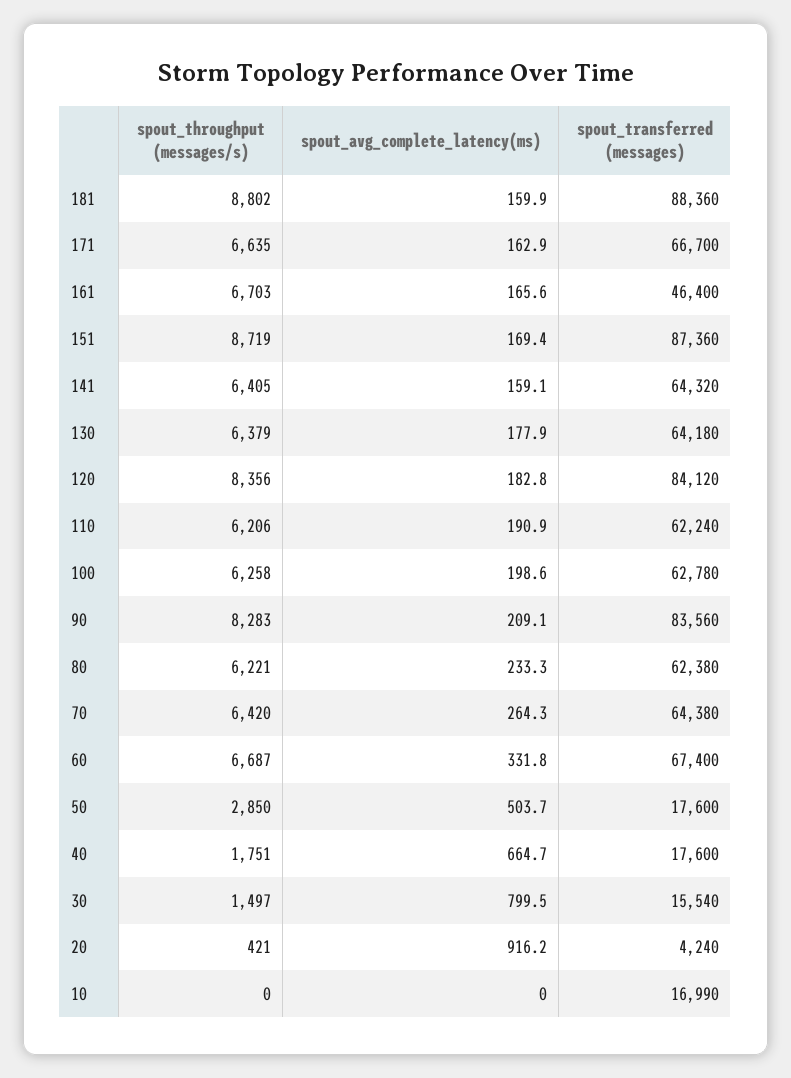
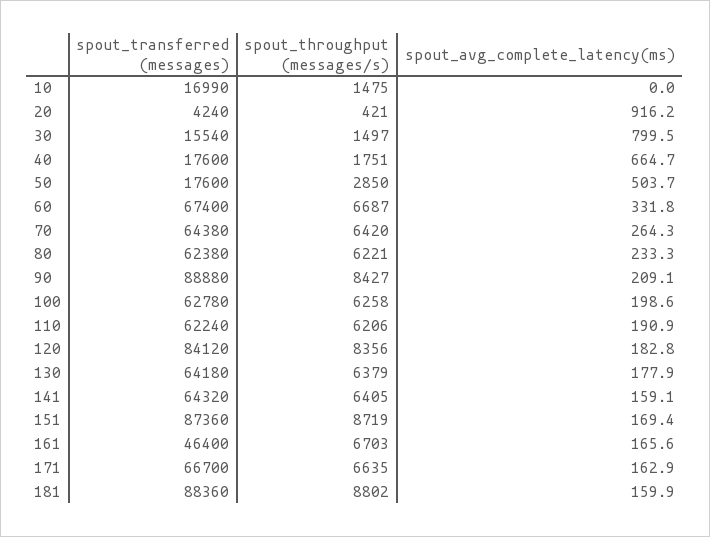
spout_throughput (messages/s), 90: 8283 -> 8427
spout_transferred (messages), 90: 83560 -> 88880
spout_throughput (messages/s), 10: 0 -> 1475

